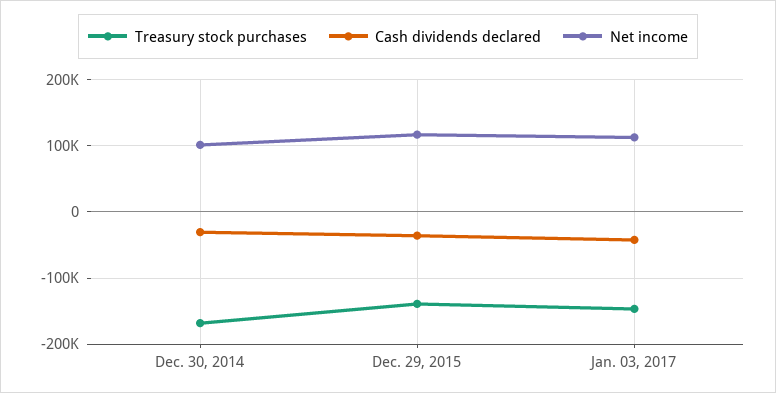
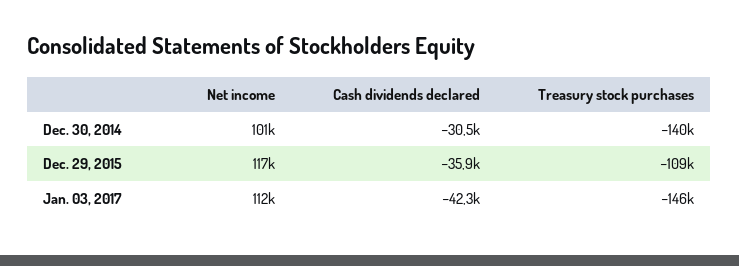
Treasury stock purchases, Dec. 30, 2014: -170000 -> -140000
Treasury stock purchases, Dec. 29, 2015: -140000 -> -109000

